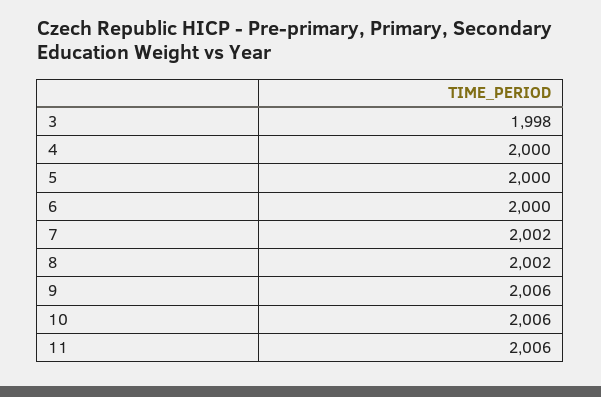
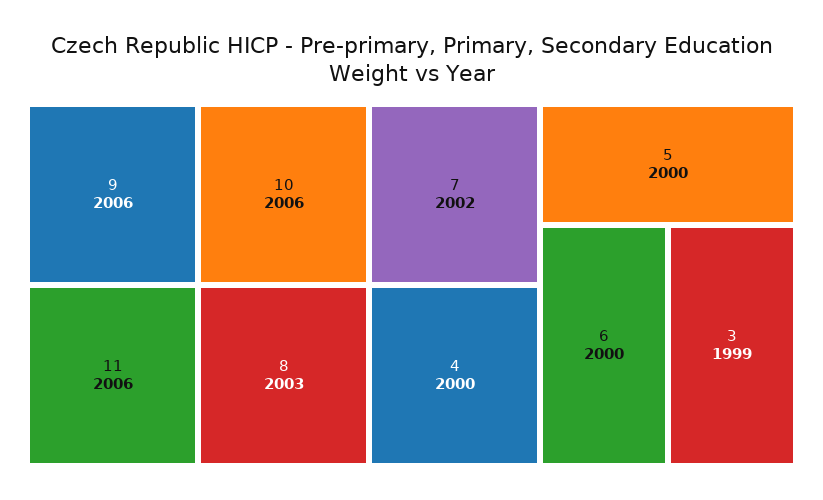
3: 1998 -> 1999
8: 2002 -> 2003

